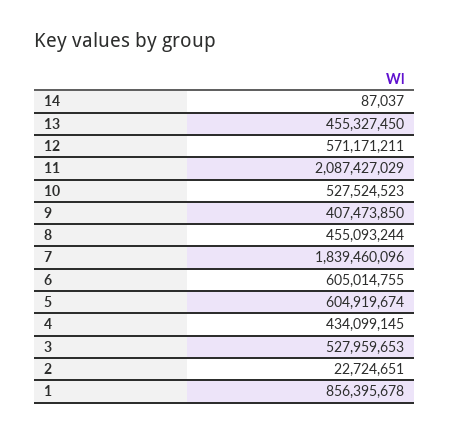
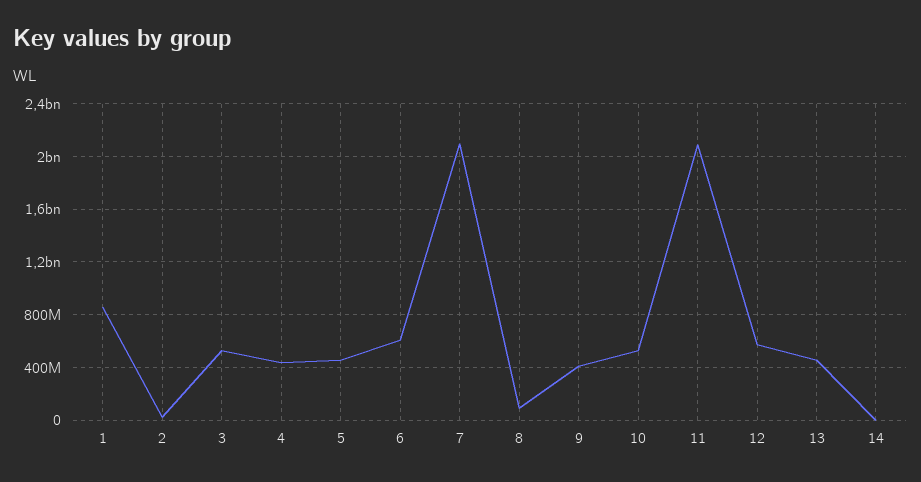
8: 455093244 -> 100000000
7: 1839460096 -> 2100000000
5: 604919674 -> 450000000

